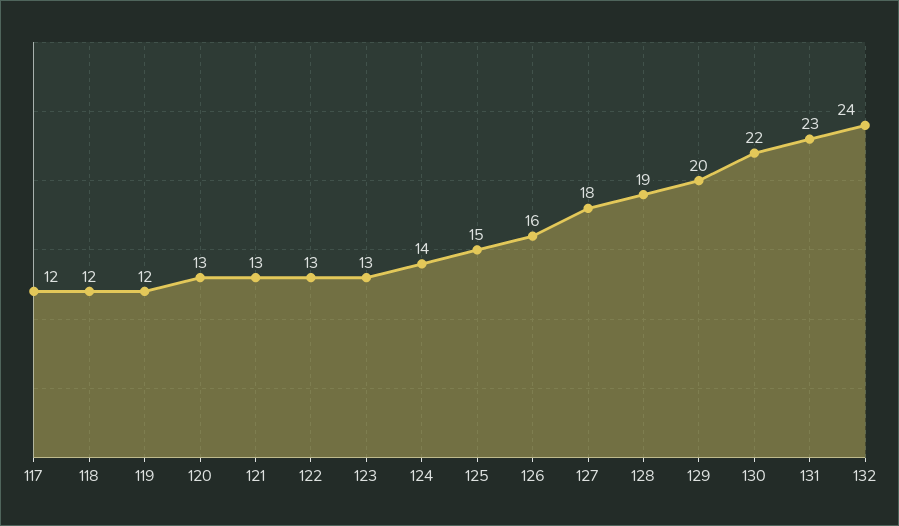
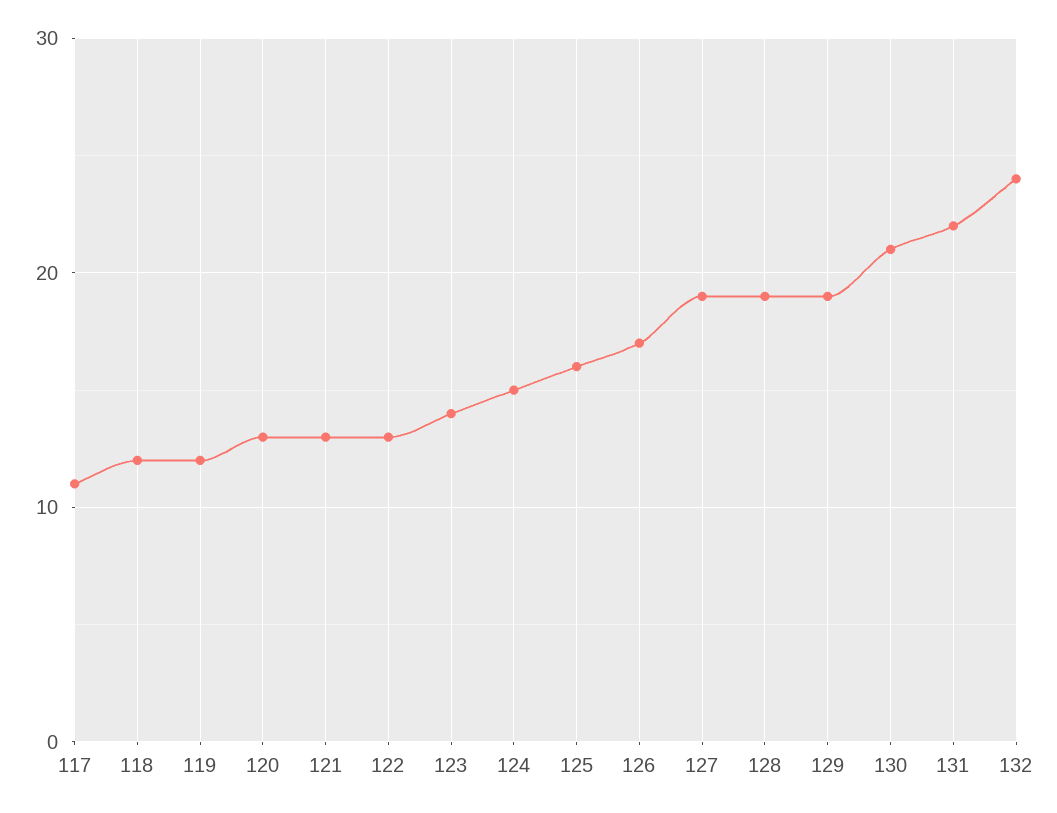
117: 12 -> 11
123: 13 -> 14
124: 14 -> 15
125: 15 -> 16
126: 16 -> 17
127: 18 -> 19
129: 20 -> 19
130: 22 -> 21
131: 23 -> 22

